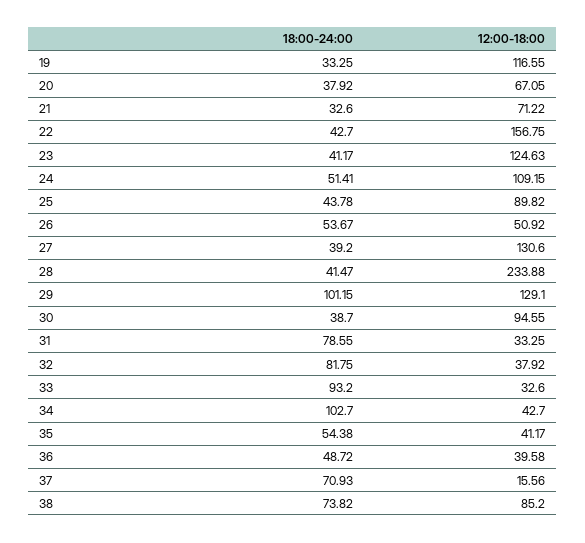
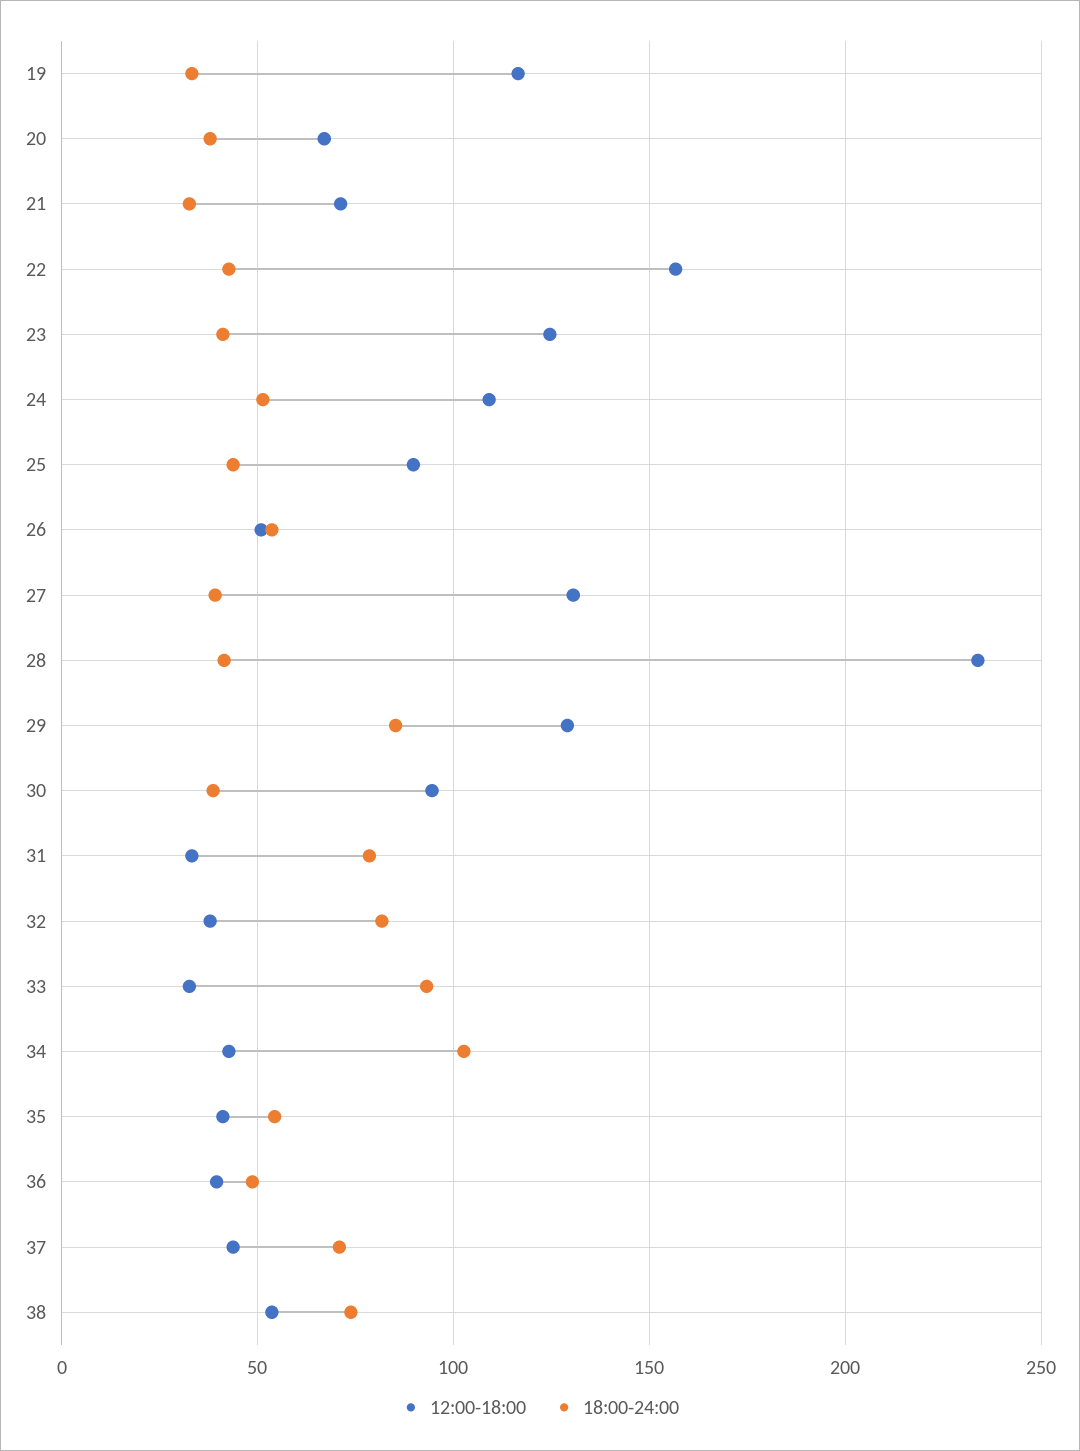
18:00-24:00, 29: 101.15 -> 85
12:00-18:00, 37: 15.56 -> 45
12:00-18:00, 38: 85.2 -> 55

